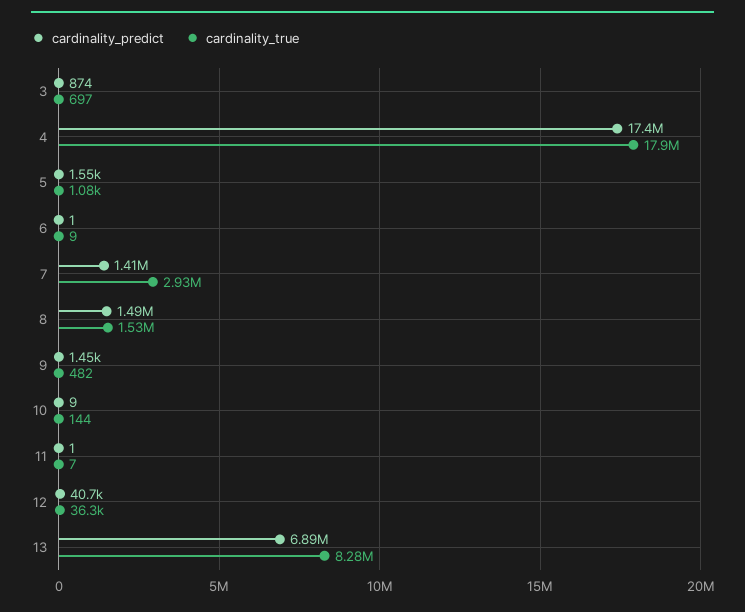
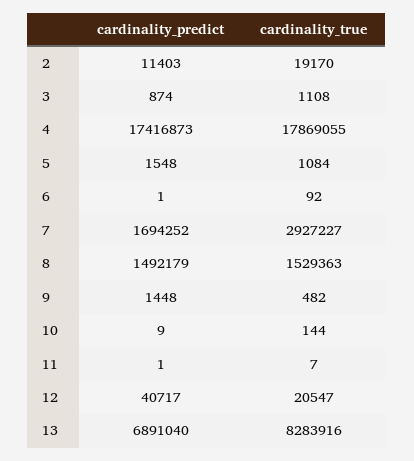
cardinality_true, 3: 697 -> 1108
cardinality_true, 6: 9 -> 92
cardinality_predict, 7: 1410000 -> 1694252
cardinality_true, 12: 36300 -> 20547
cardinality_predict, 2: none -> 11403
cardinality_true, 2: none -> 19170

